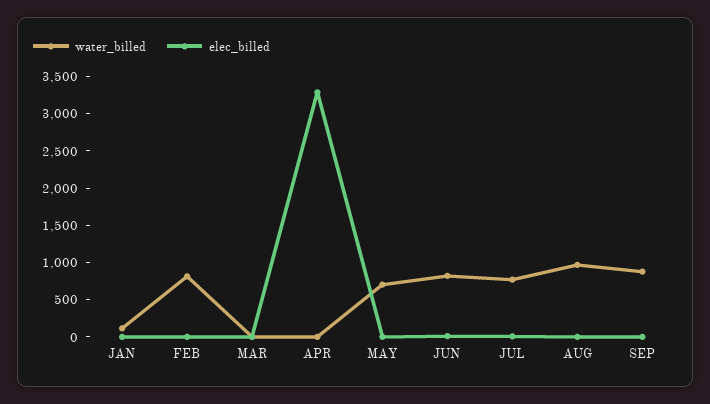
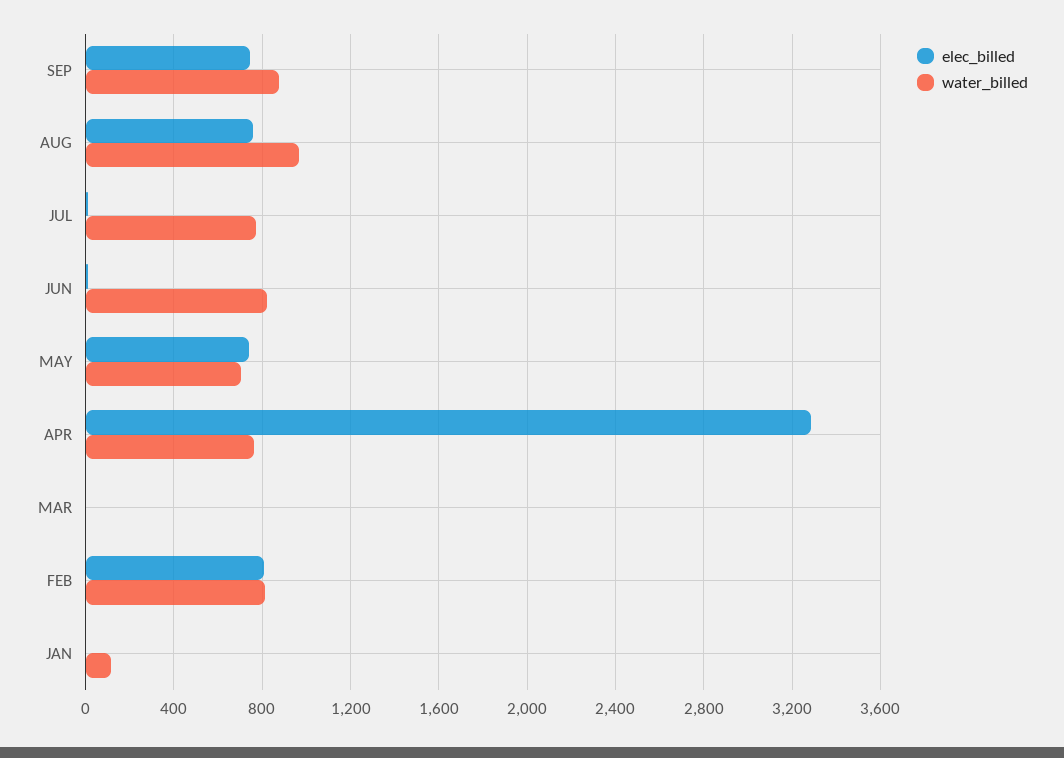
elec_billed, FEB: 0 -> 800
water_billed, APR: 0 -> 750
elec_billed, MAY: 0 -> 750
elec_billed, AUG: 0 -> 750
elec_billed, SEP: 0 -> 750

